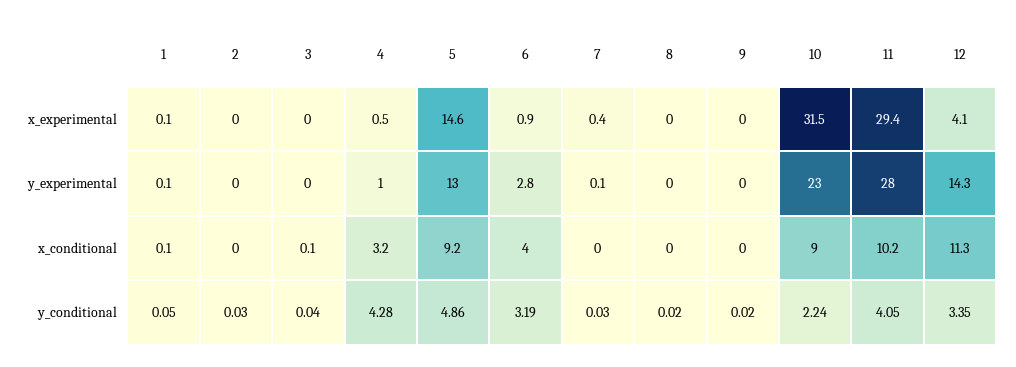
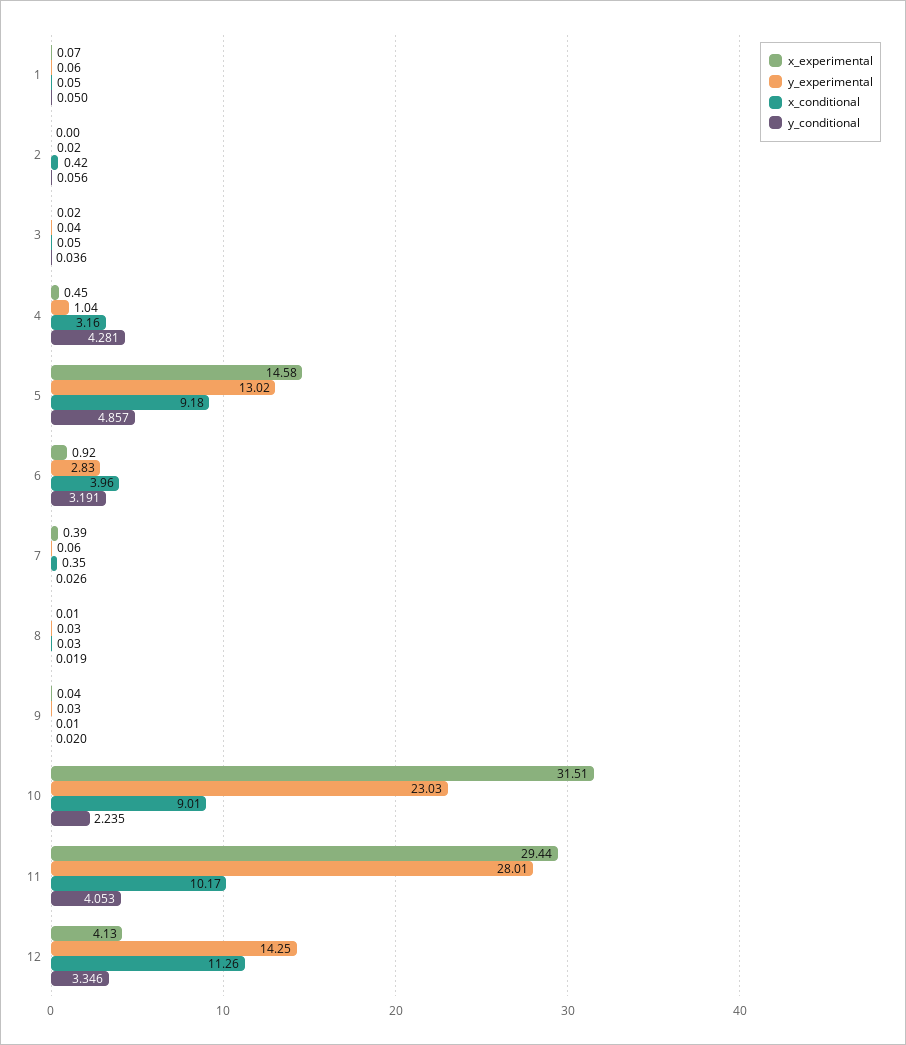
x_conditional, 2: 0 -> 0.42
x_conditional, 7: 0 -> 0.35
y_conditional, 2: 0.03 -> 0.056

